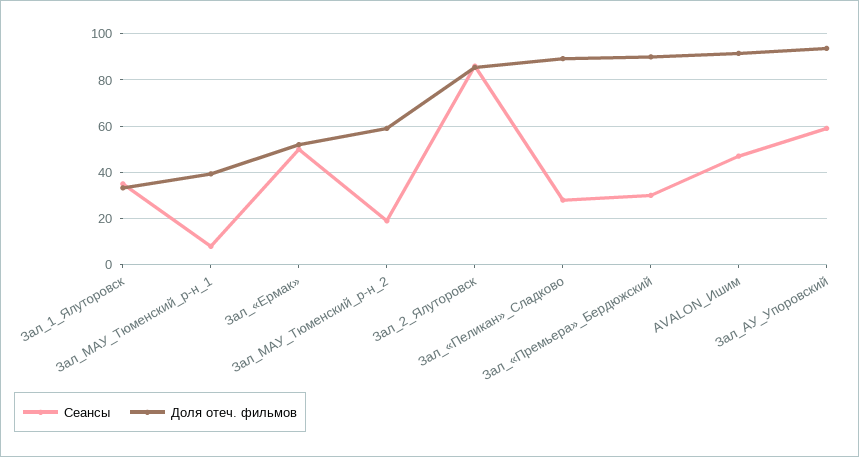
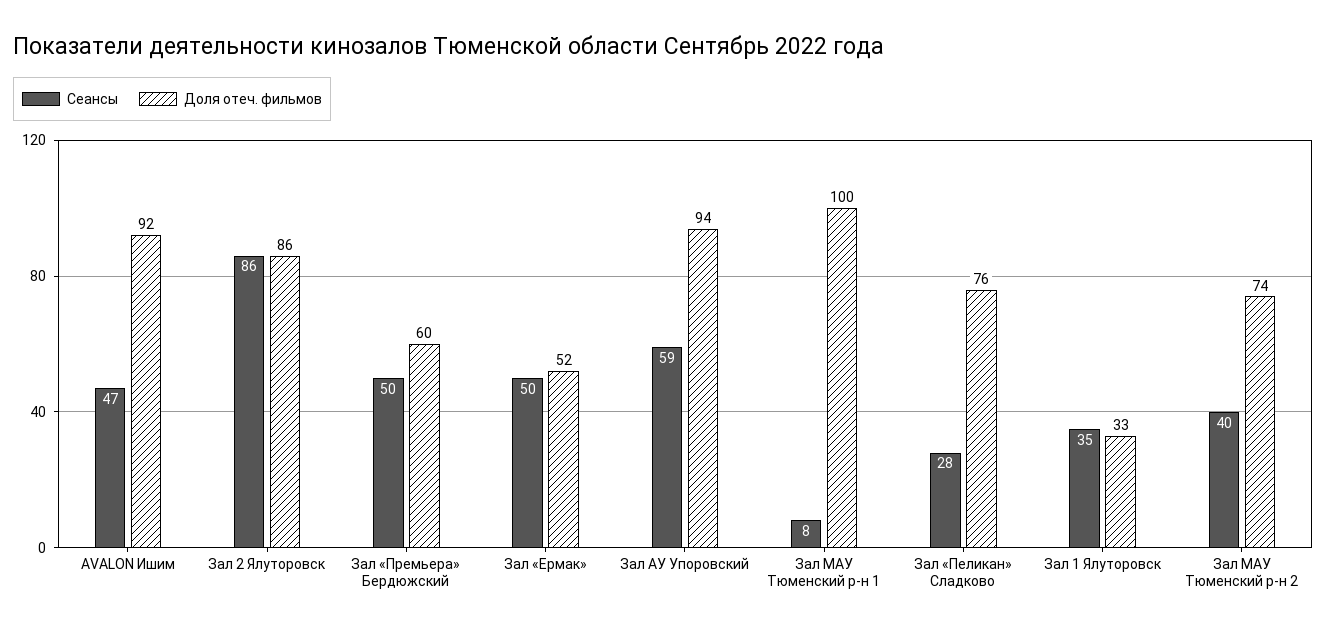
Доля отеч. фильмов, Зал_МАУ_Тюменский_р-н_1: 40 -> 100
Сеансы, Зал_МАУ_Тюменский_р-н_2: 20 -> 40
Доля отеч. фильмов, Зал_МАУ_Тюменский_р-н_2: 60 -> 74
Доля отеч. фильмов, Зал_«Пеликан»_Сладково: 90 -> 76
Сеансы, Зал_«Премьера»_Бердюжский: 30 -> 50
Доля отеч. фильмов, Зал_«Премьера»_Бердюжский: 90 -> 60

